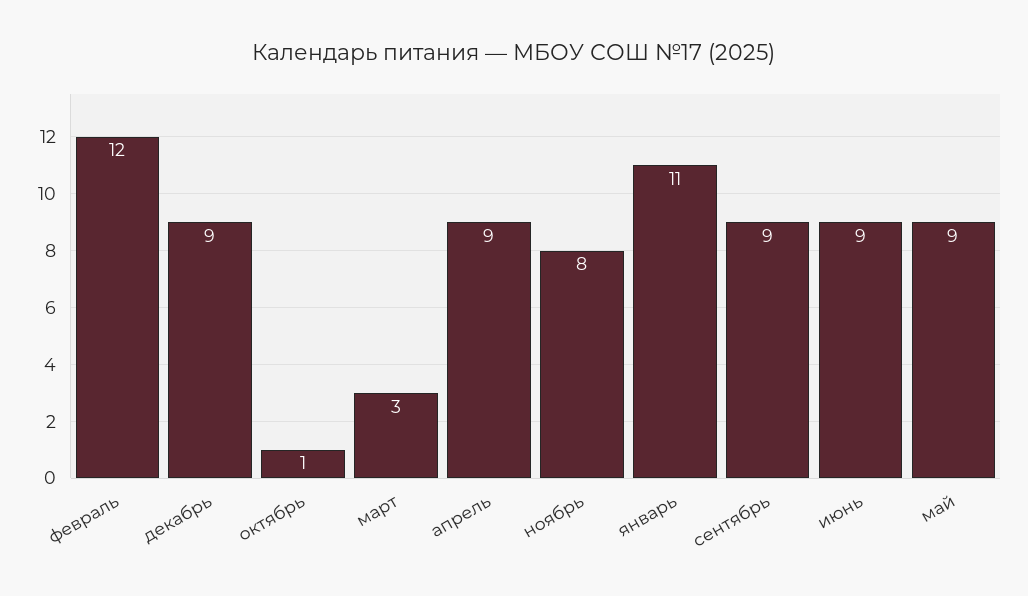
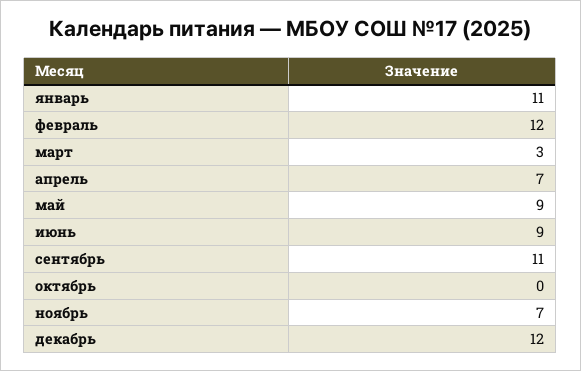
декабрь: 9 -> 12
октябрь: 1 -> 0
апрель: 9 -> 7
ноябрь: 8 -> 7
сентябрь: 9 -> 11

